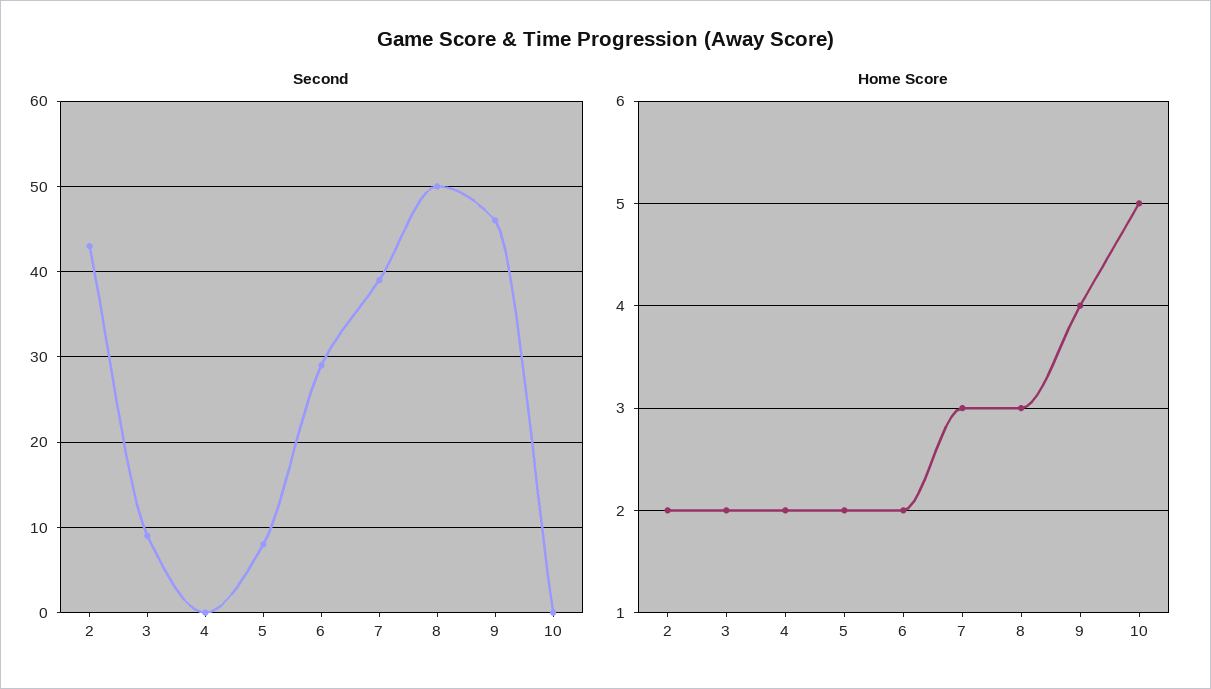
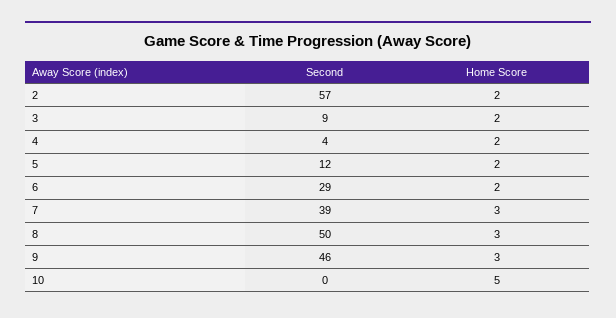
Second, 2: 43 -> 57
Second, 4: 0 -> 4
Second, 5: 8 -> 12
Home Score, 9: 4 -> 3

